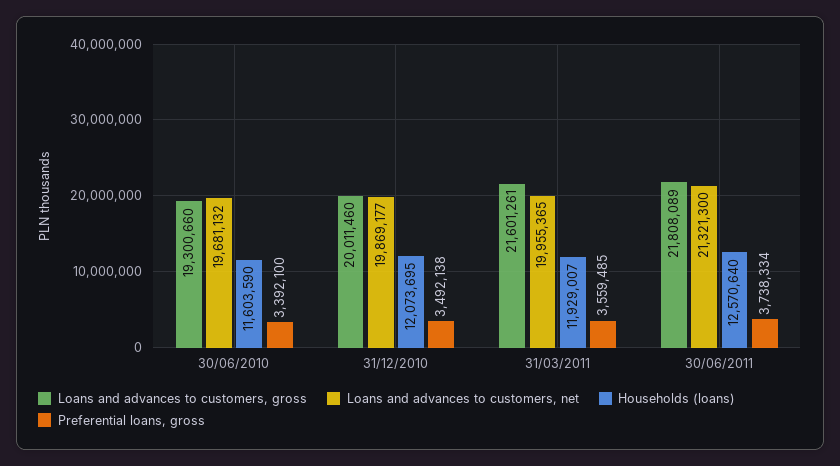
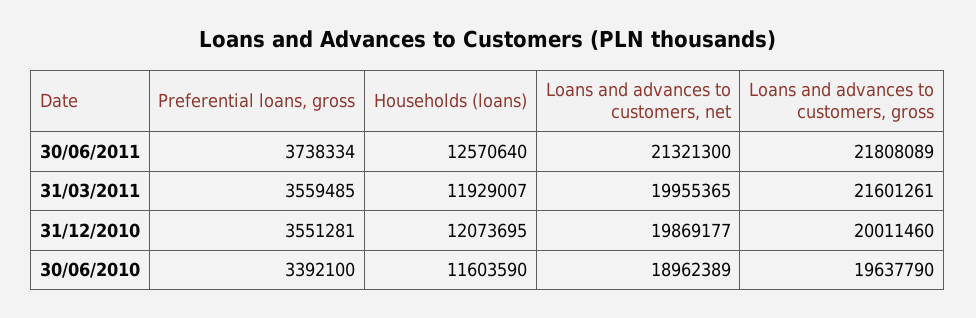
Loans and advances to customers, gross, 30/06/2010: 19300660 -> 19637790
Loans and advances to customers, net, 30/06/2010: 19681132 -> 18962389
Preferential loans, gross, 31/12/2010: 3492138 -> 3551281

